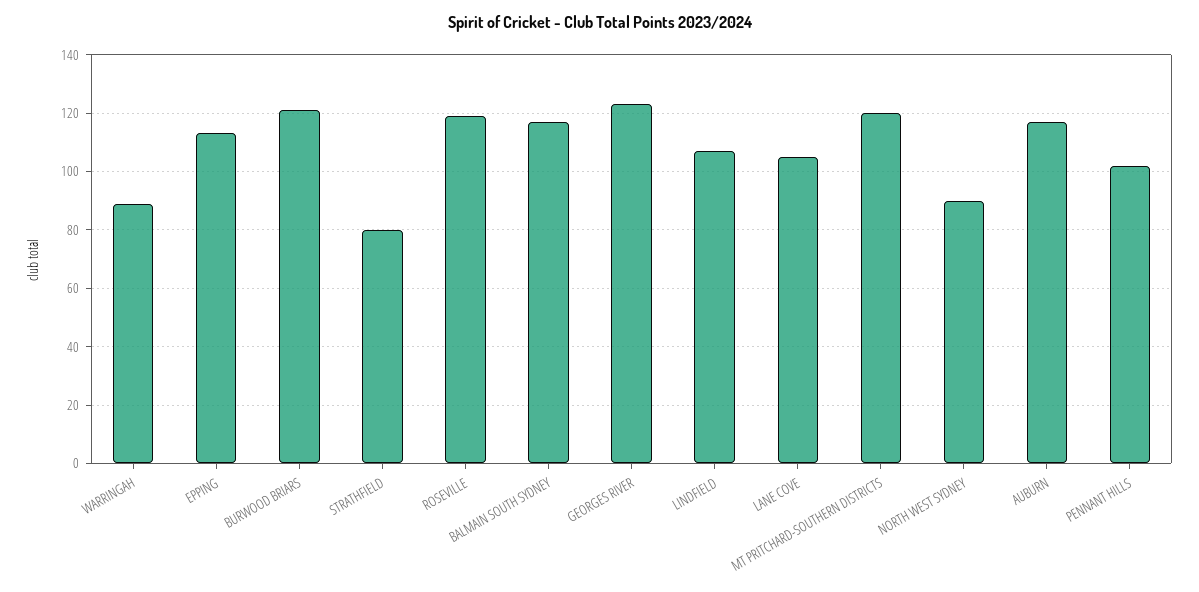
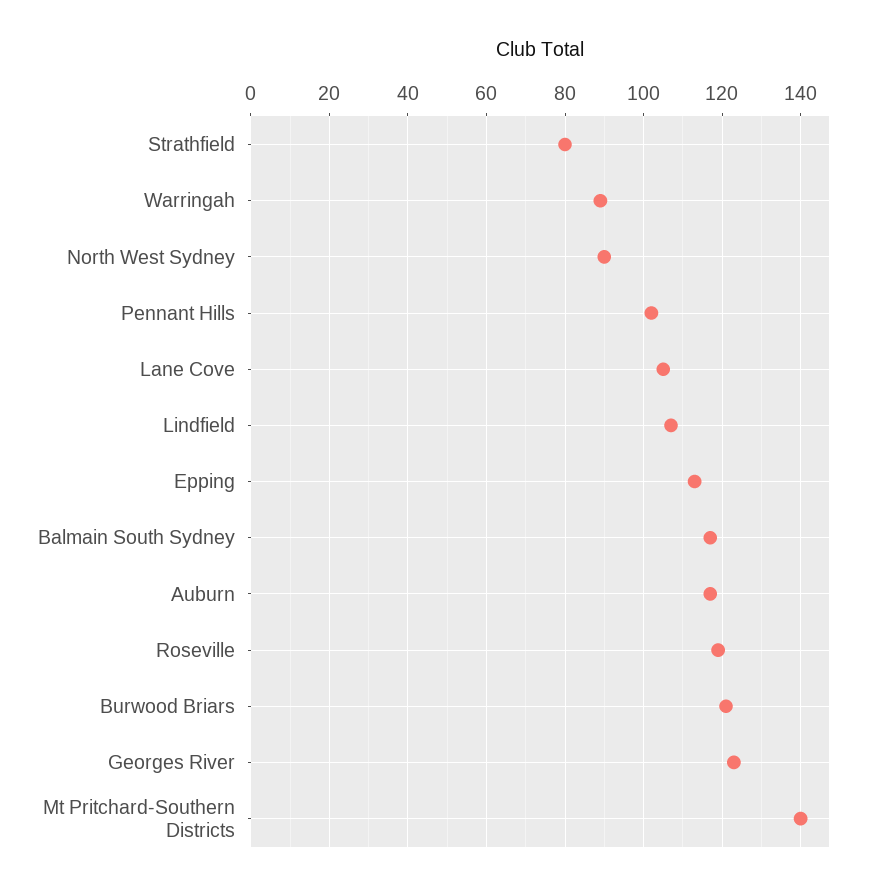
MT PRITCHARD-SOUTHERN DISTRICTS: 120 -> 140

